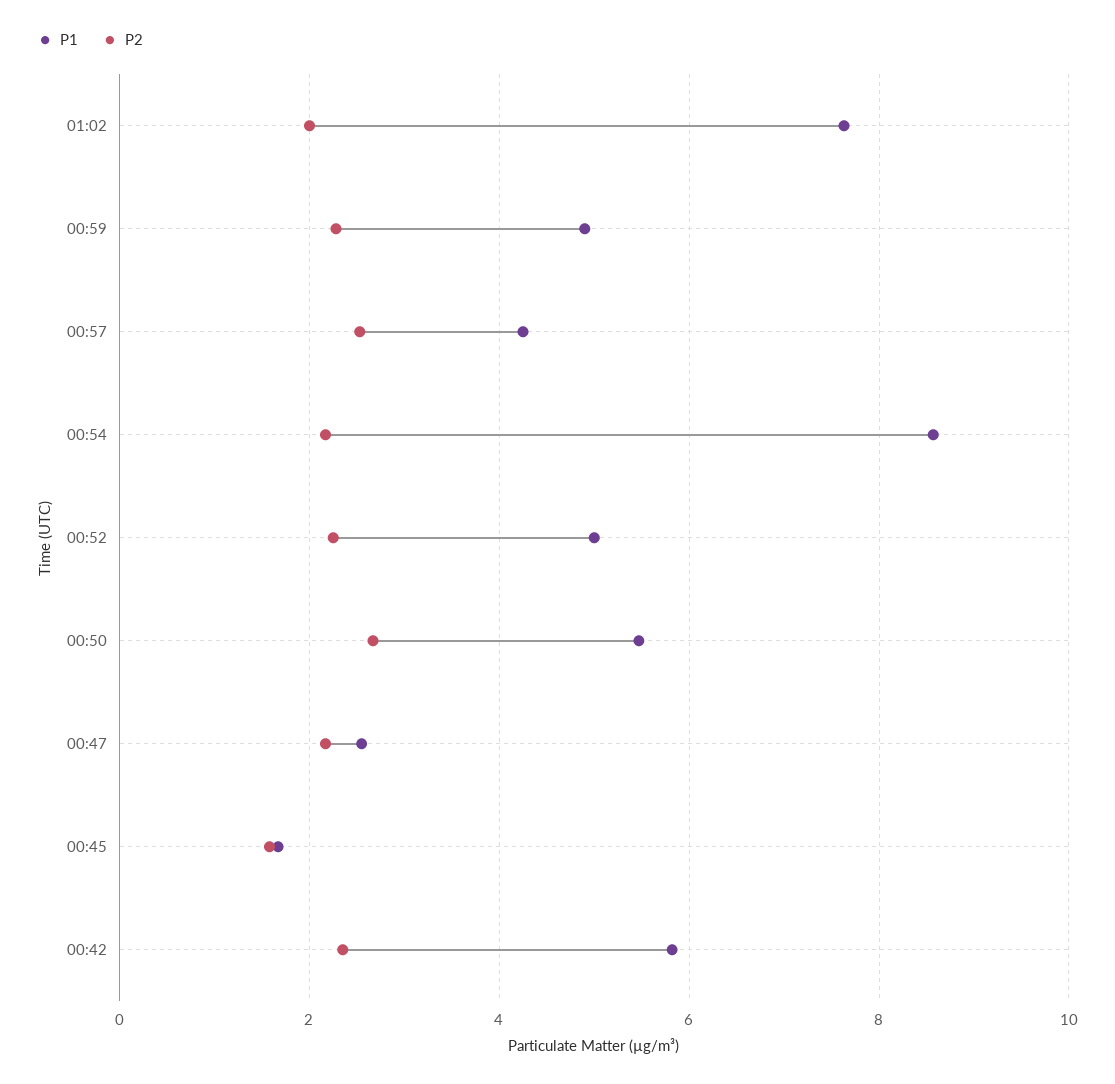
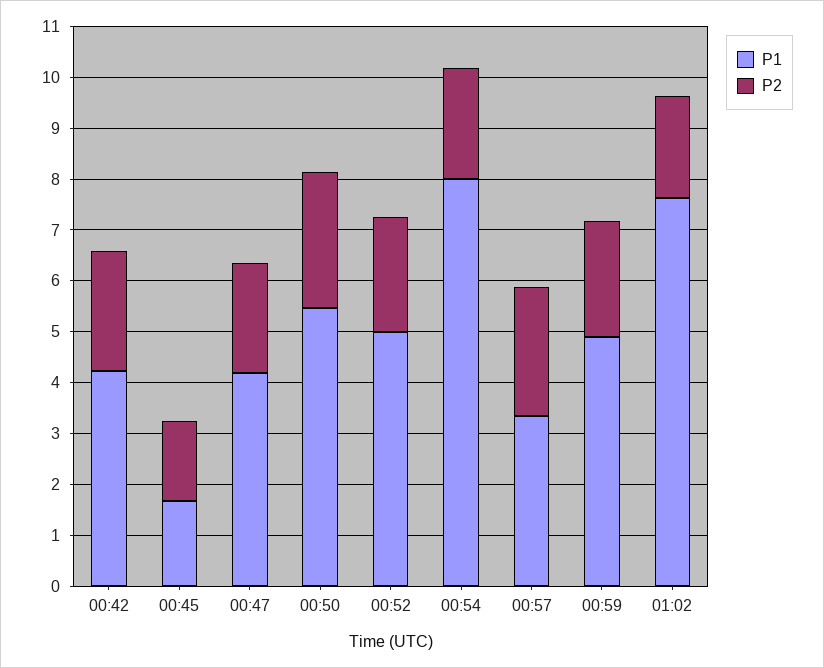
P1, 00:57: 4.2 -> 3.4
P1, 00:54: 8.6 -> 8
P1, 00:47: 2.6 -> 4.2
P1, 00:42: 5.8 -> 4.2

